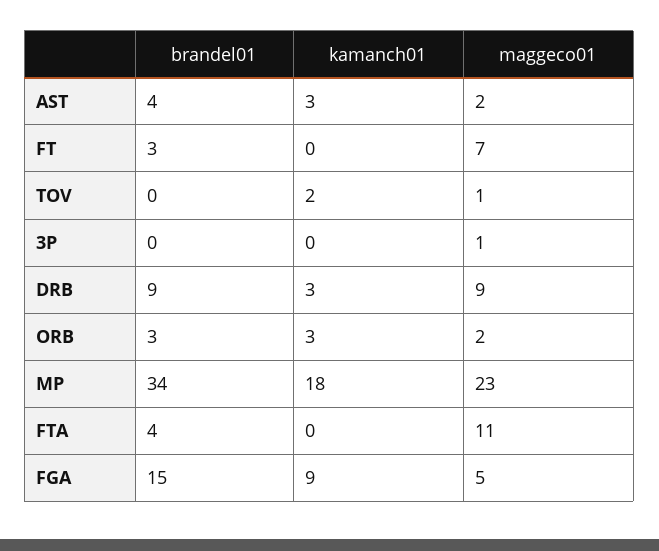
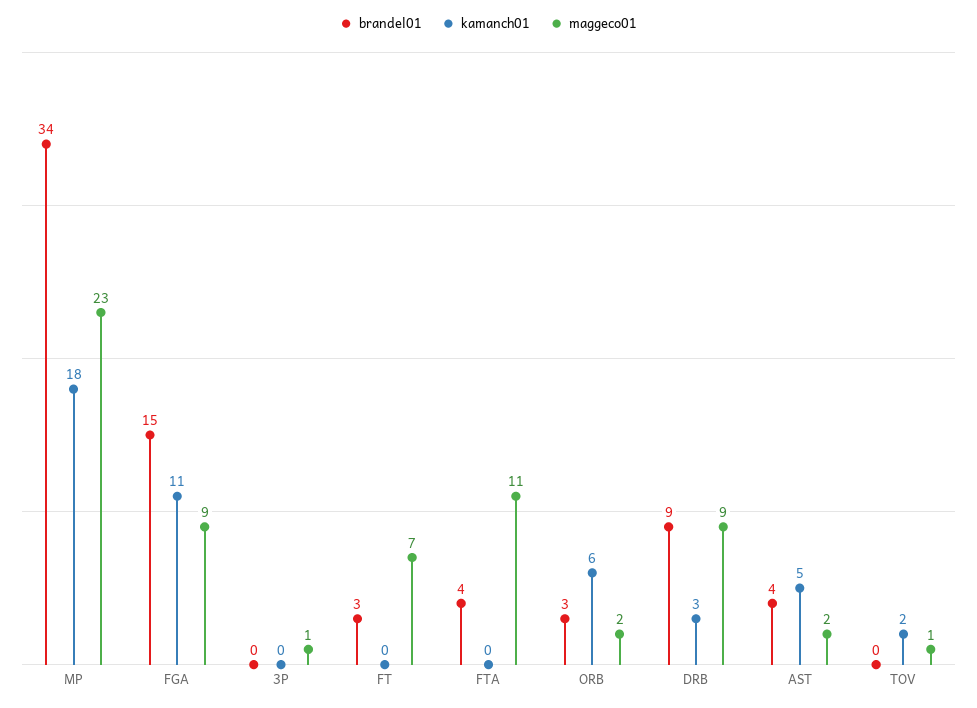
kamanch01, AST: 3 -> 5
kamanch01, ORB: 3 -> 6
kamanch01, FGA: 9 -> 11
maggeco01, FGA: 5 -> 9

